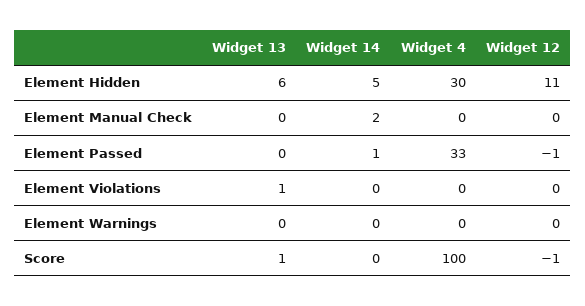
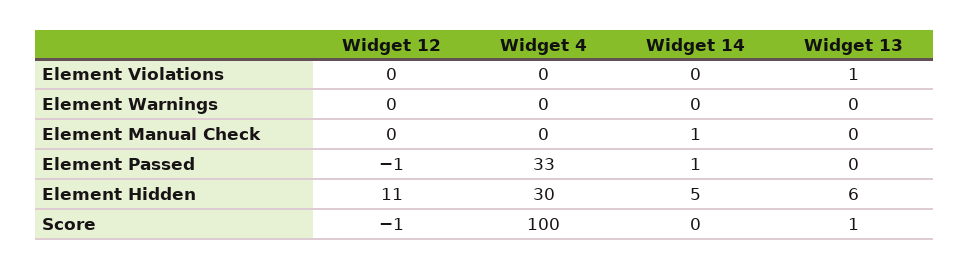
Widget 14, Element Manual Check: 2 -> 1

